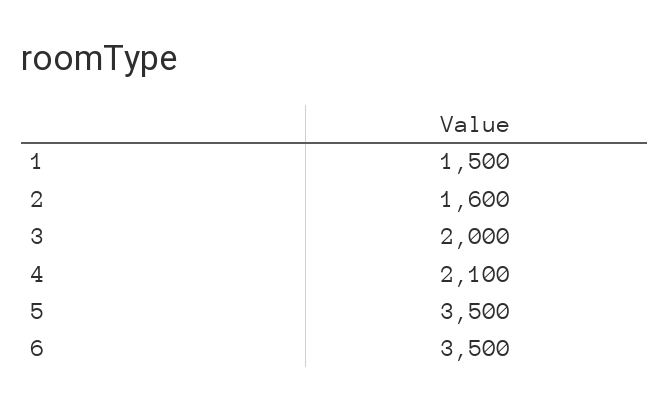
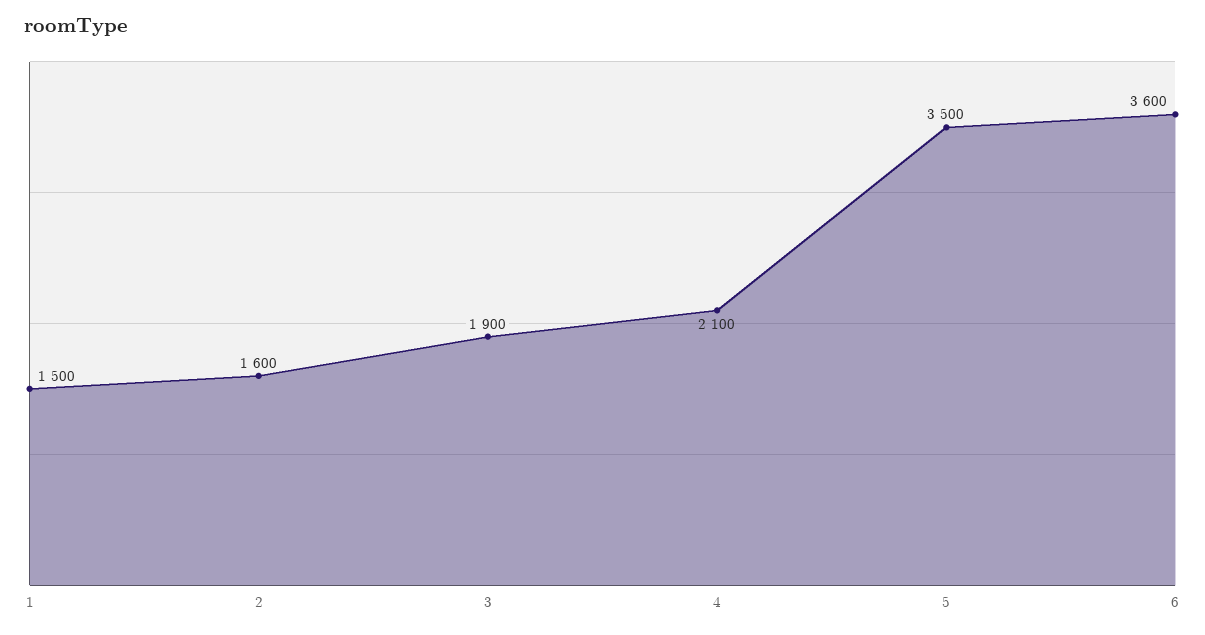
3: 2000 -> 1900
6: 3500 -> 3600

